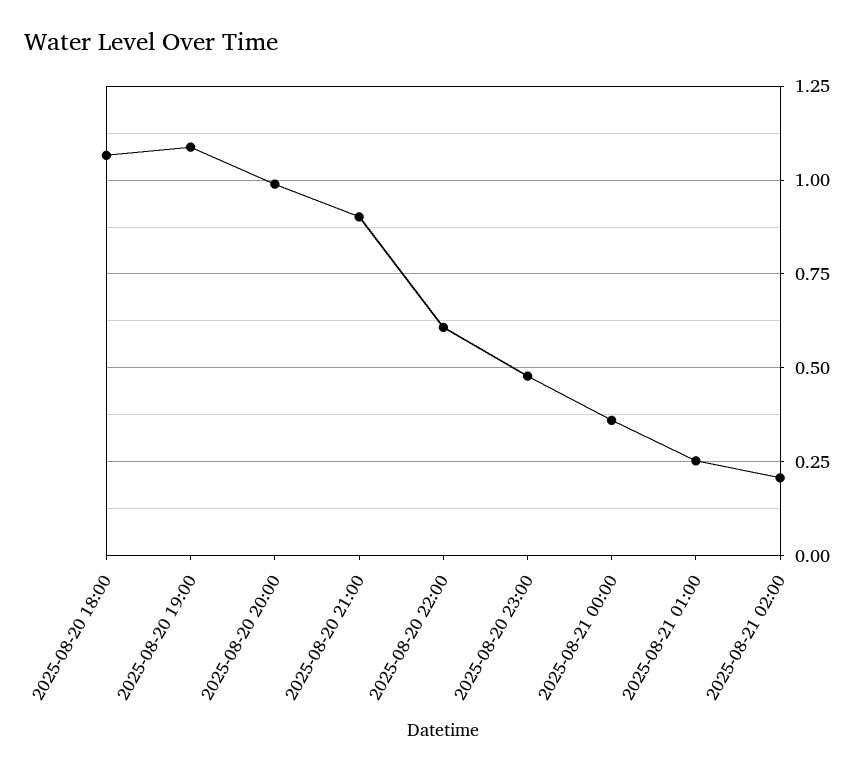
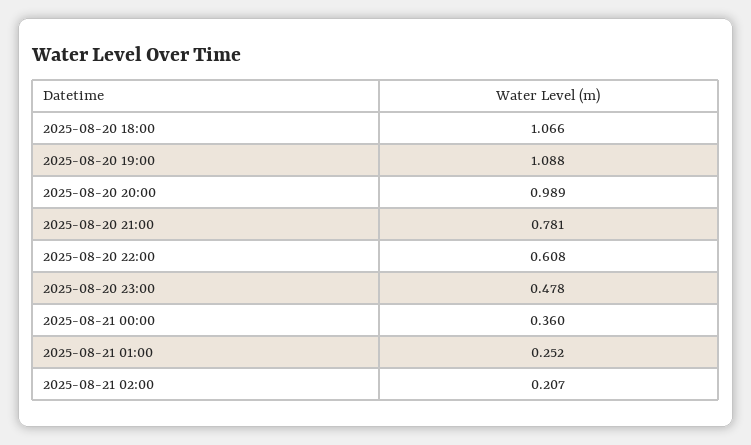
2025-08-20 21:00: 0.9 -> 0.781

